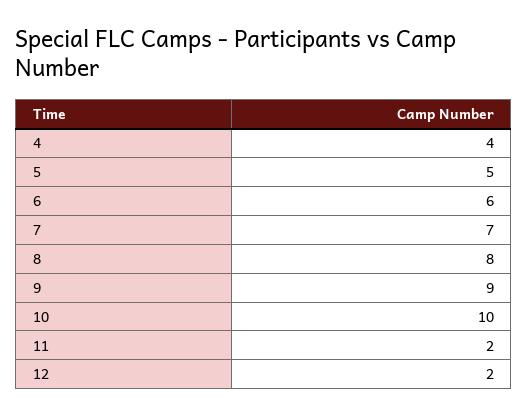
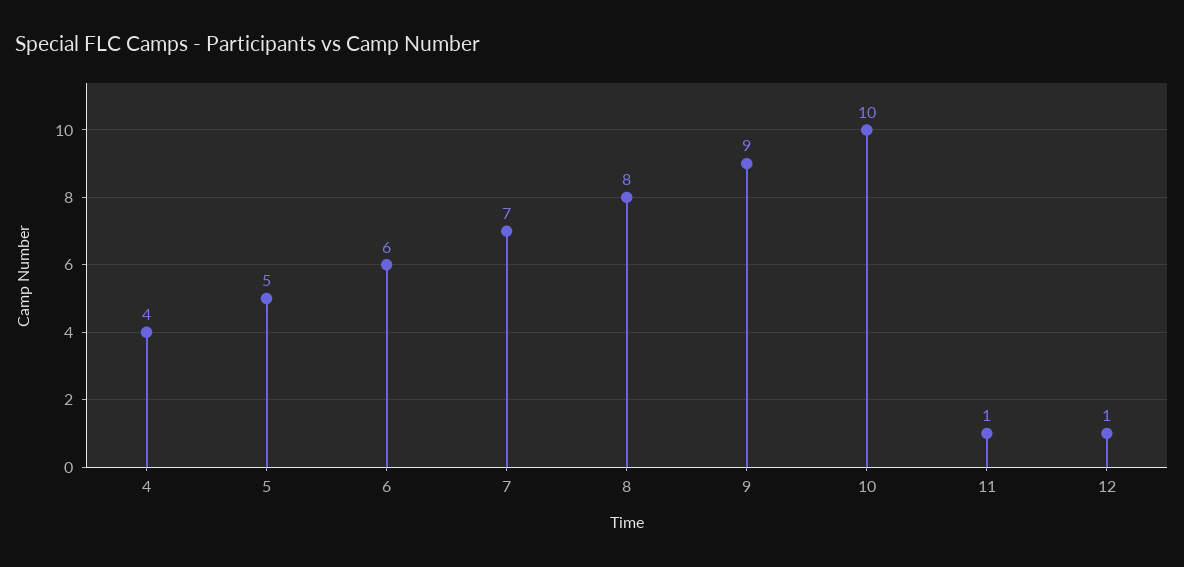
11: 2 -> 1
12: 2 -> 1

